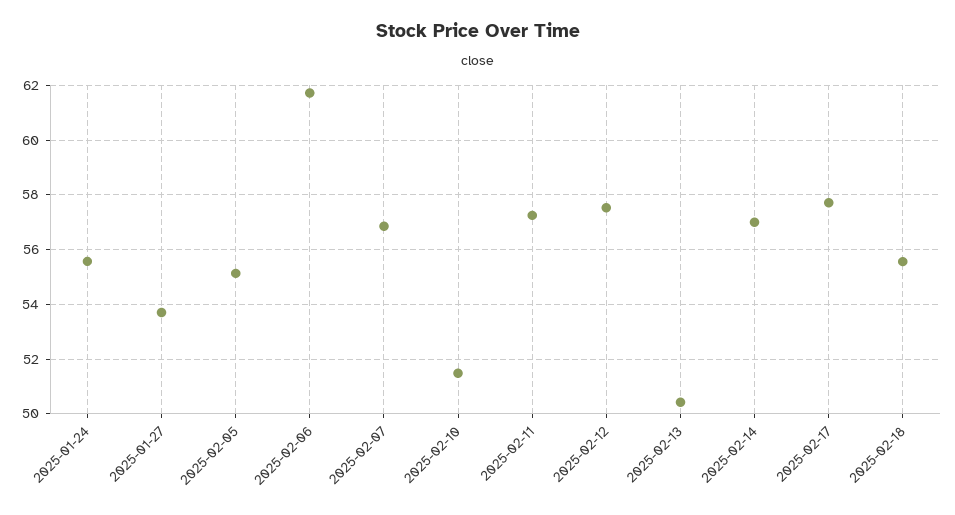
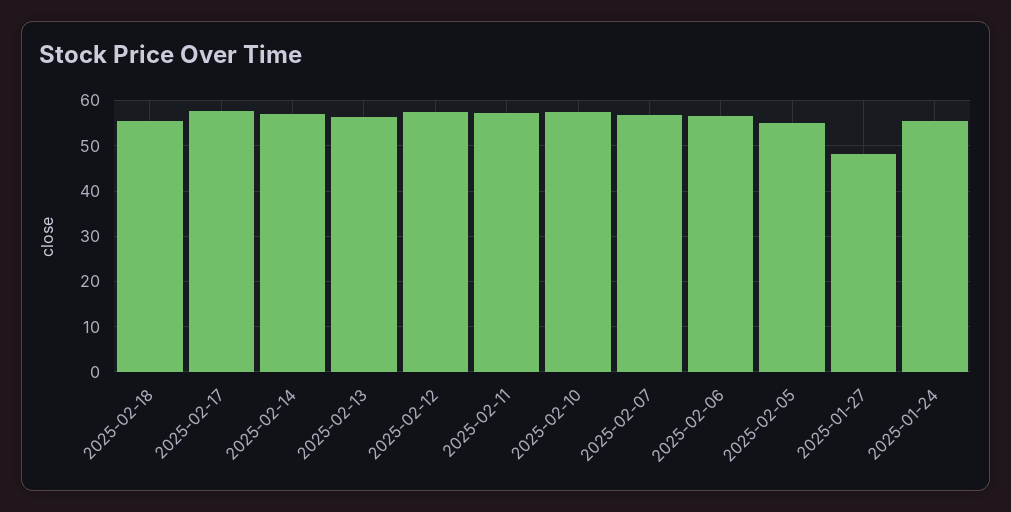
2025-01-27: 53.75 -> 48
2025-02-06: 61.75 -> 56
2025-02-10: 51.5 -> 58
2025-02-13: 50.5 -> 56

